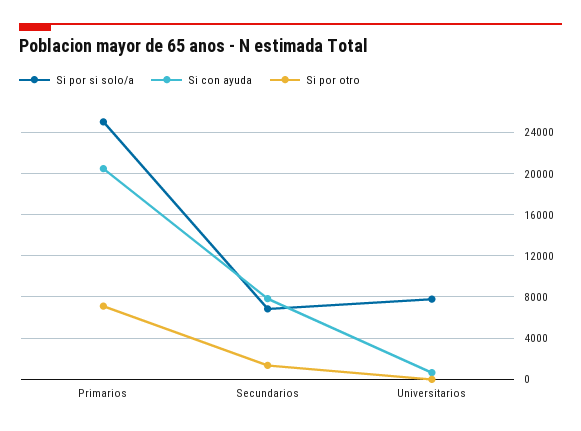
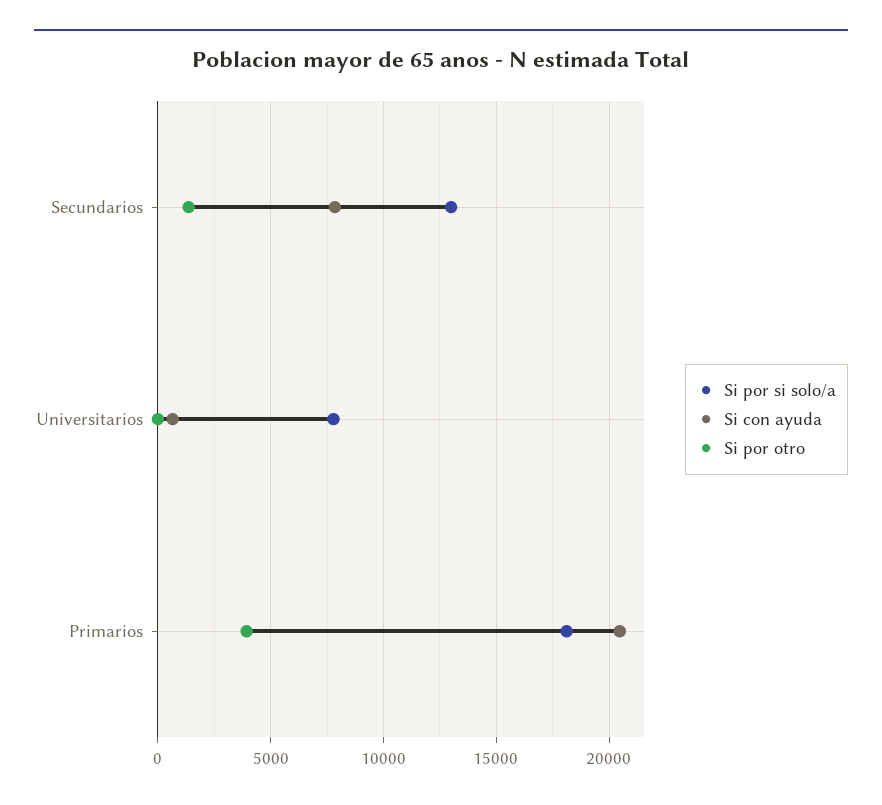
Si por si solo/a, Primarios: 25000 -> 18000
Si por otro, Primarios: 7000 -> 4000
Si por si solo/a, Secundarios: 7000 -> 13000

